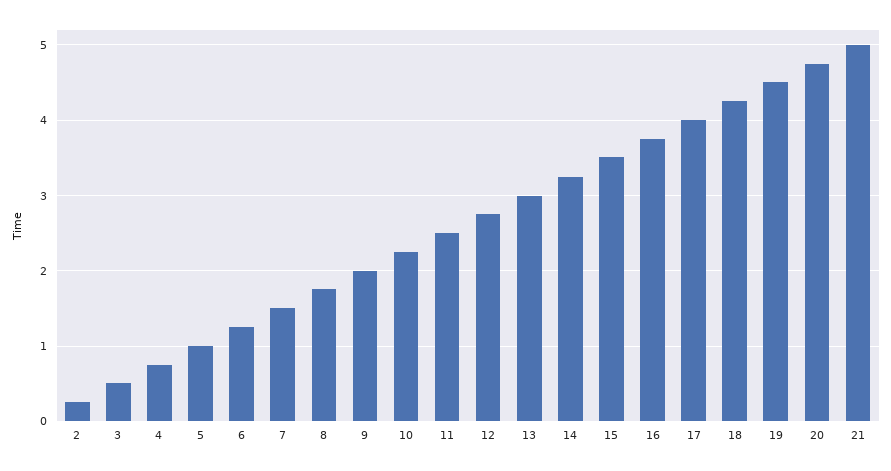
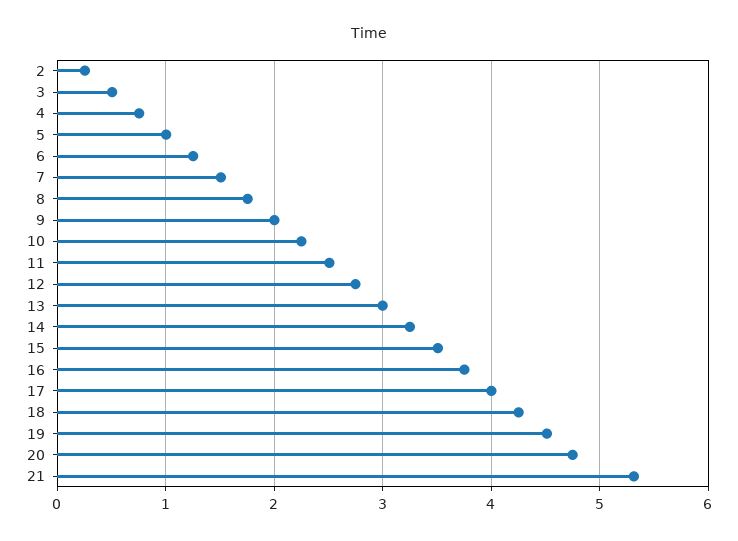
21: 5 -> 5.3

